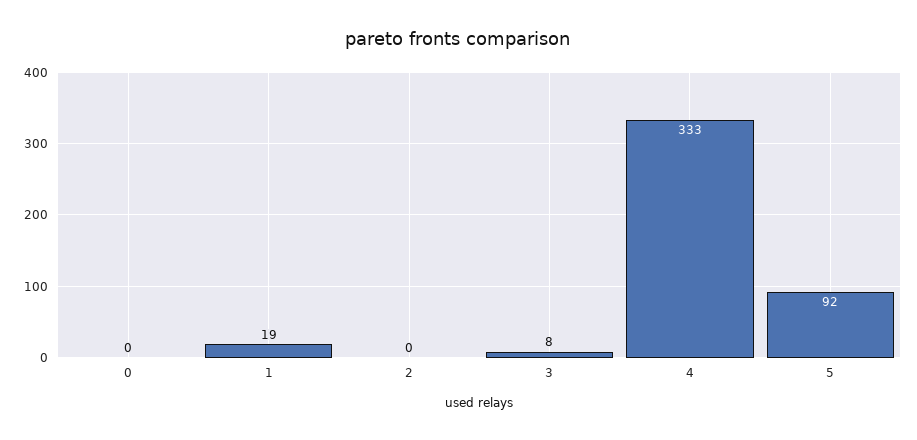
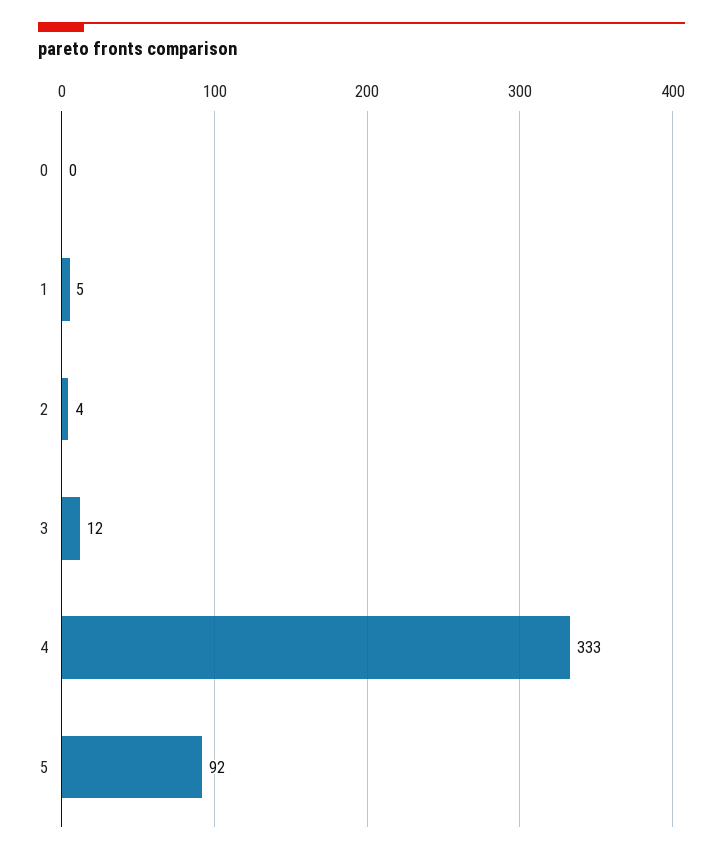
1: 19 -> 5
2: 0 -> 4
3: 8 -> 12

